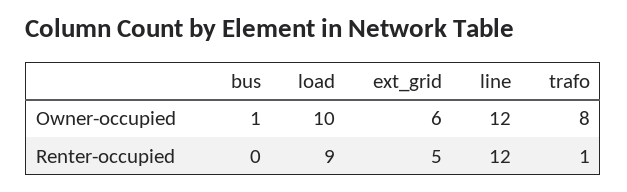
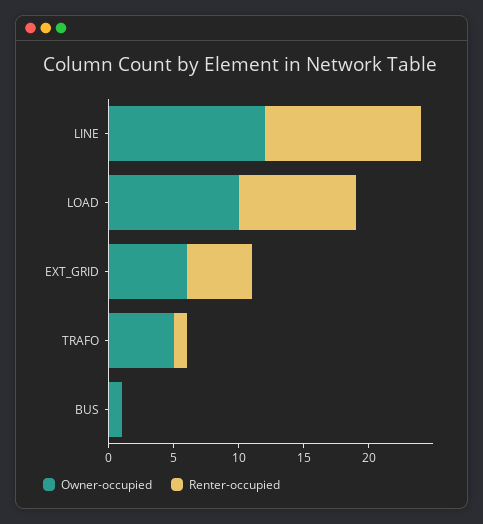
Owner-occupied, trafo: 8 -> 5

